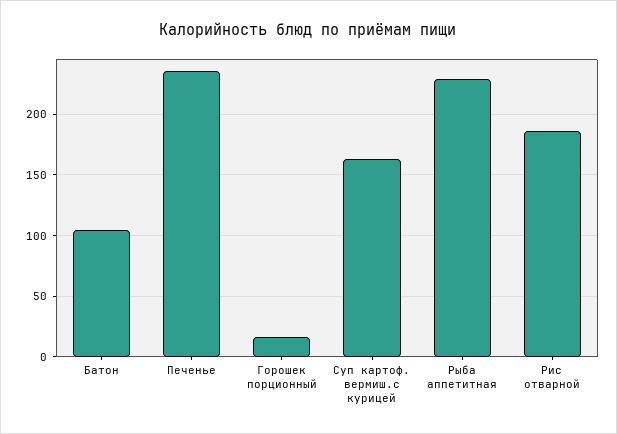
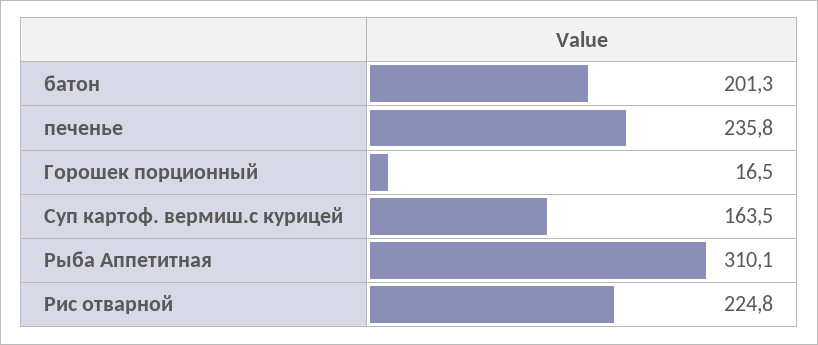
Батон: 105 -> 201.3
Рыба аппетитная: 230 -> 310.1
Рис отварной: 185 -> 224.8

